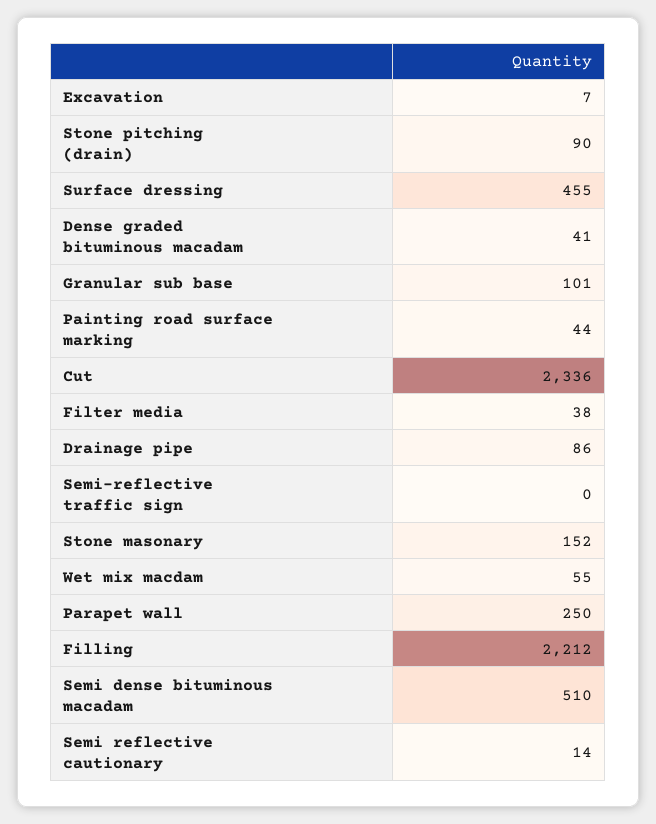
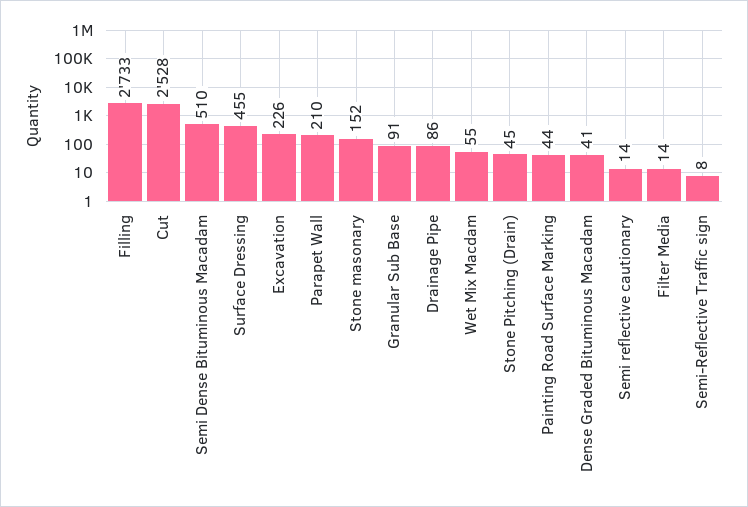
Excavation: 7 -> 226
Stone pitching (drain): 90 -> 45
Granular sub base: 101 -> 91
Cut: 2336 -> 2528
Filter media: 38 -> 14
Semi-reflective traffic sign: 0 -> 8
Parapet wall: 250 -> 210
Filling: 2212 -> 2733

